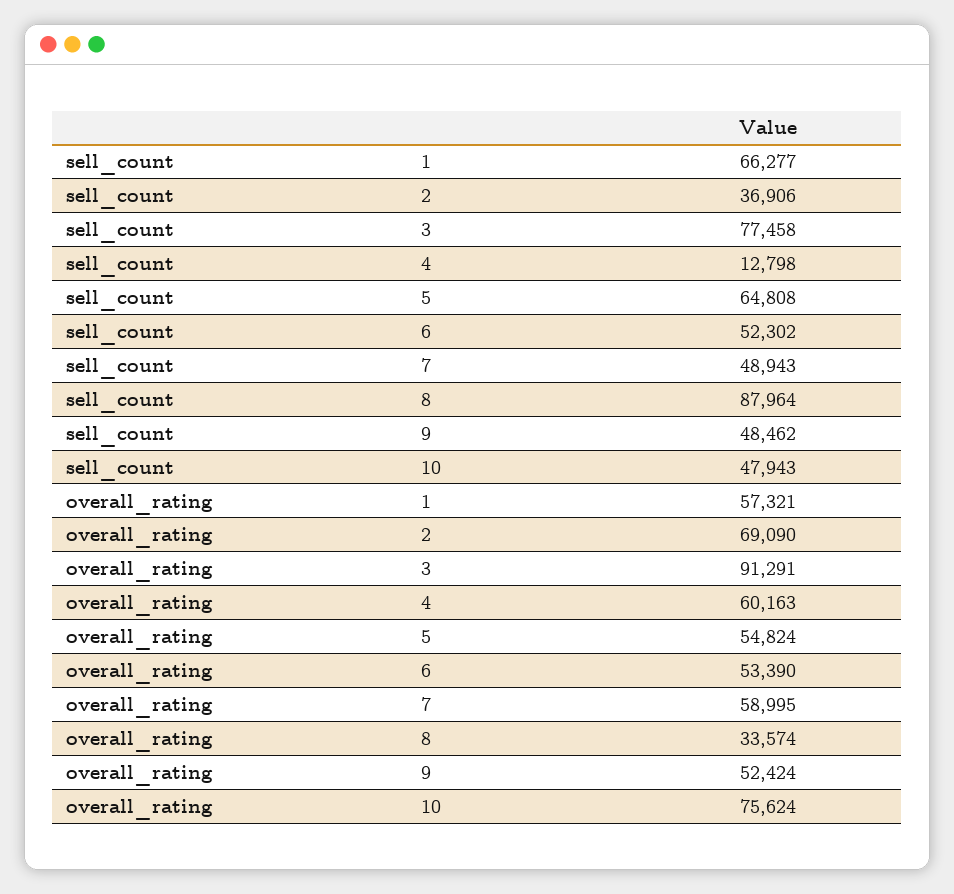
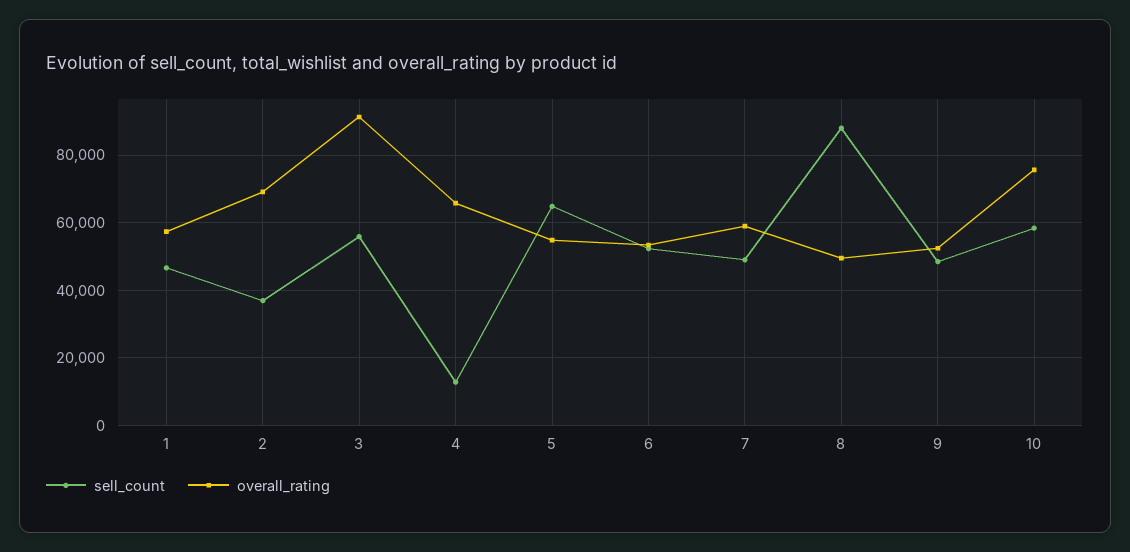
sell_count, 1: 66277 -> 46000
sell_count, 3: 77458 -> 56000
sell_count, 10: 47943 -> 58000
overall_rating, 4: 60163 -> 66000
overall_rating, 8: 33574 -> 50000

